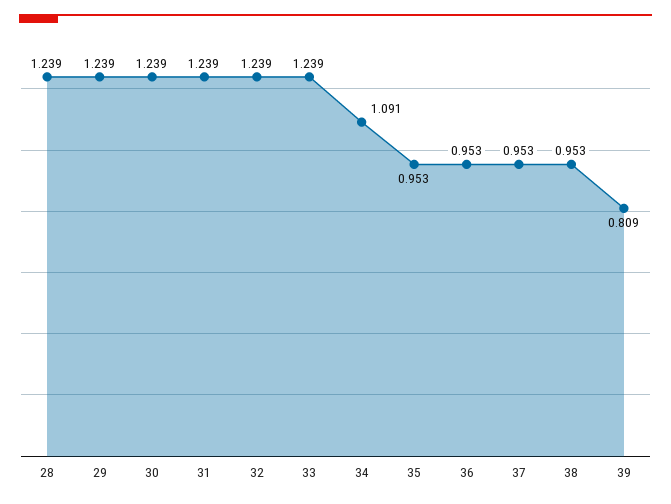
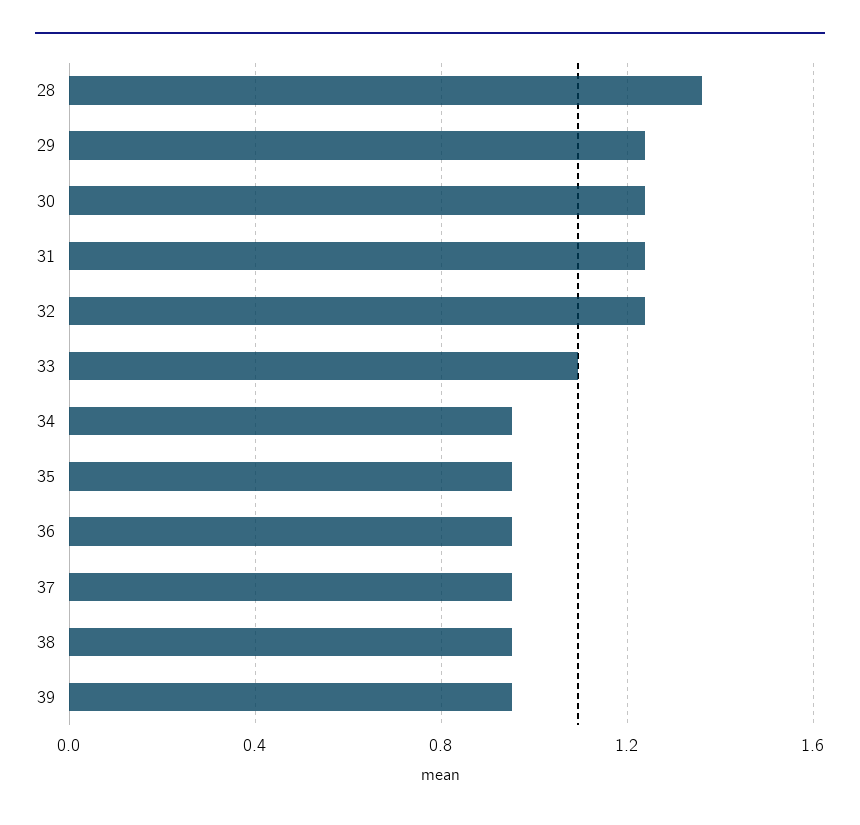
28: 1.239 -> 1.35
33: 1.239 -> 1.1
34: 1.091 -> 0.95
39: 0.809 -> 0.95

